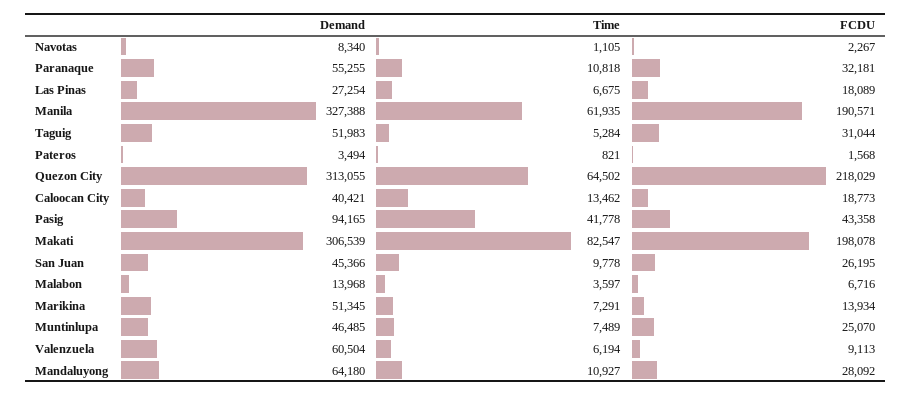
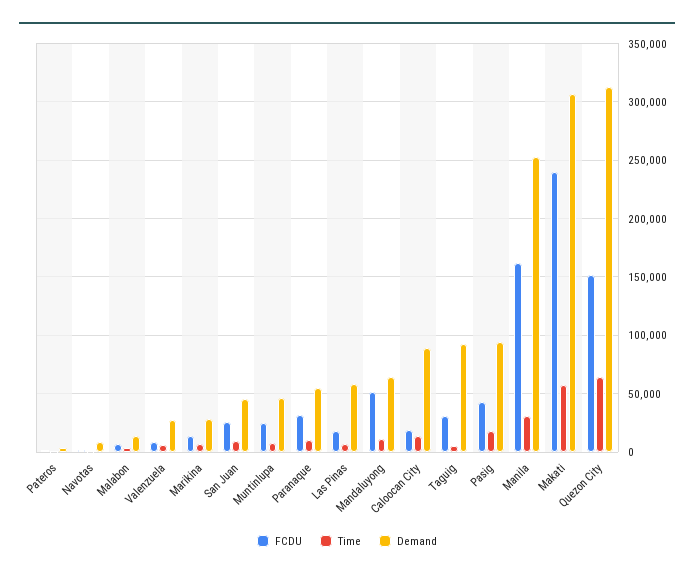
Demand, Las Pinas: 27254 -> 60000
Demand, Manila: 327388 -> 250000
Time, Manila: 61935 -> 30000
FCDU, Manila: 190571 -> 160000
Demand, Taguig: 51983 -> 90000
FCDU, Quezon City: 218029 -> 150000
Demand, Caloocan City: 40421 -> 90000
Time, Pasig: 41778 -> 20000
Time, Makati: 82547 -> 60000
FCDU, Makati: 198078 -> 240000
Demand, Marikina: 51345 -> 30000
Demand, Valenzuela: 60504 -> 30000
FCDU, Mandaluyong: 28092 -> 50000

